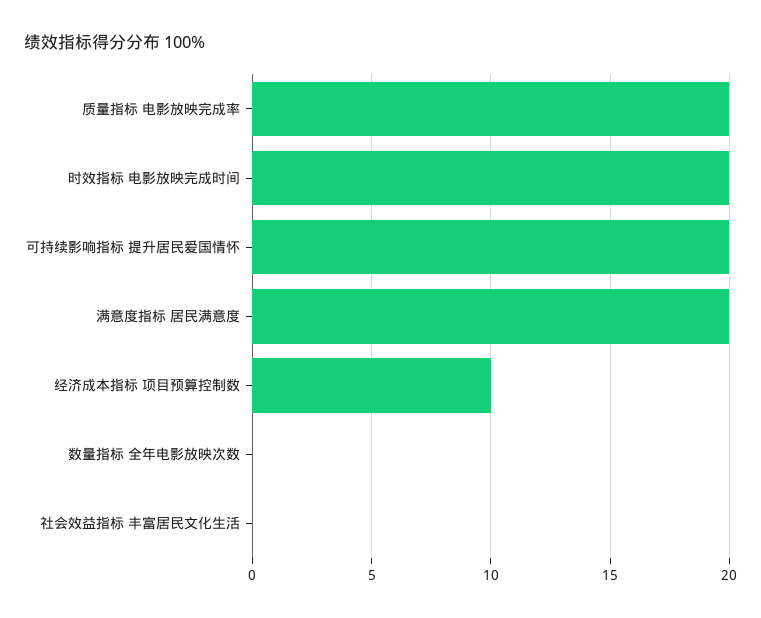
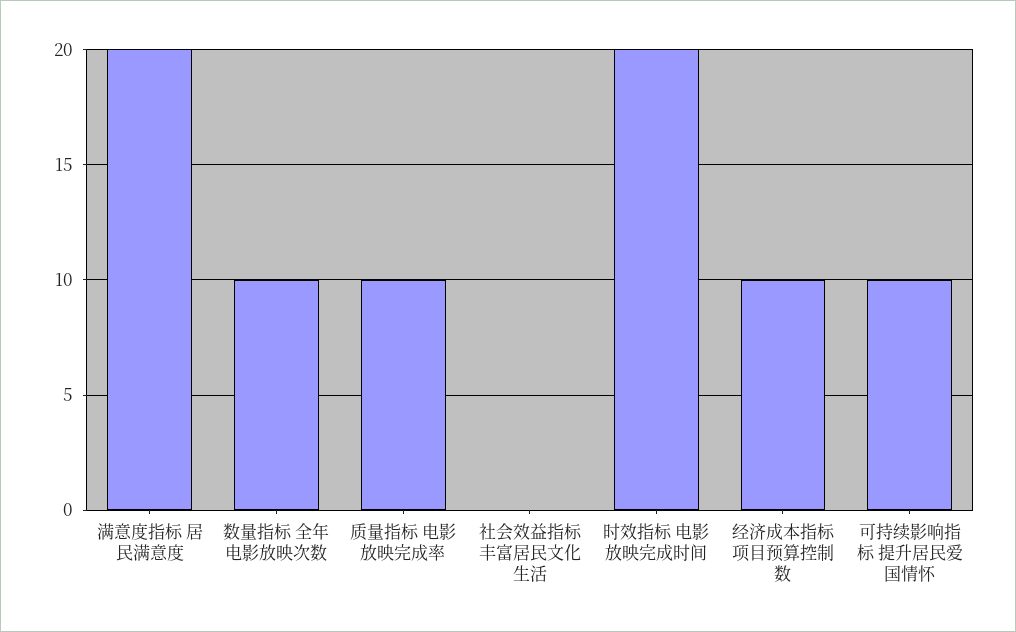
质量指标 电影放映完成率: 20 -> 10
可持续影响指标 提升居民爱国情怀: 20 -> 10
数量指标 全年电影放映次数: 0 -> 10

